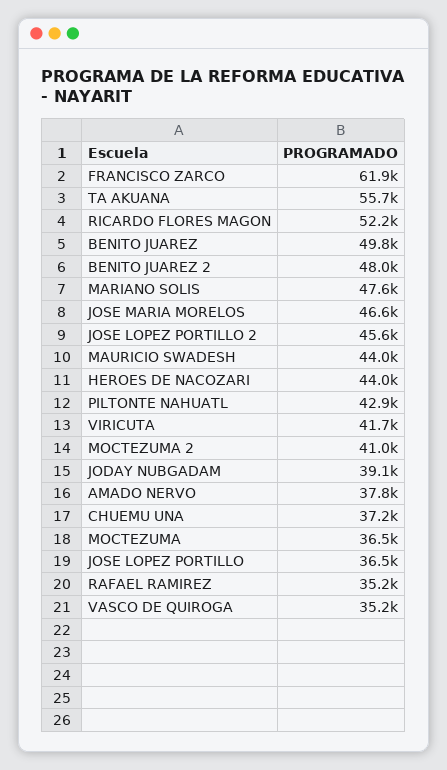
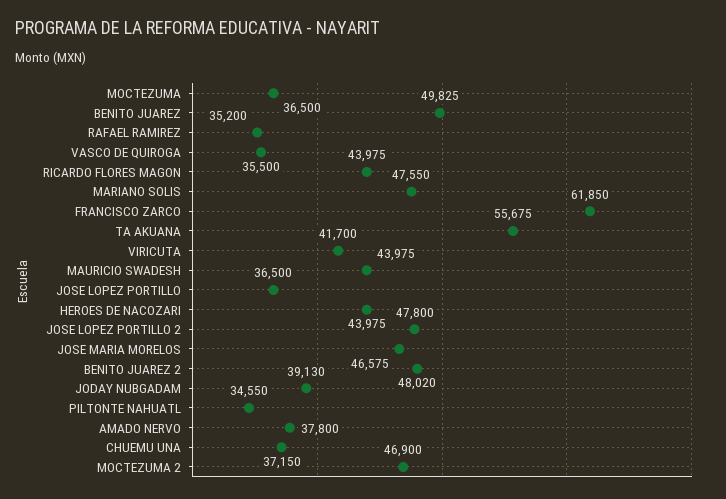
RICARDO FLORES MAGON: 52200 -> 43975
JOSE LOPEZ PORTILLO 2: 45600 -> 47800
PILTONTE NAHUATL: 42900 -> 34550
MOCTEZUMA 2: 41000 -> 46900
VASCO DE QUIROGA: 35200 -> 35500

